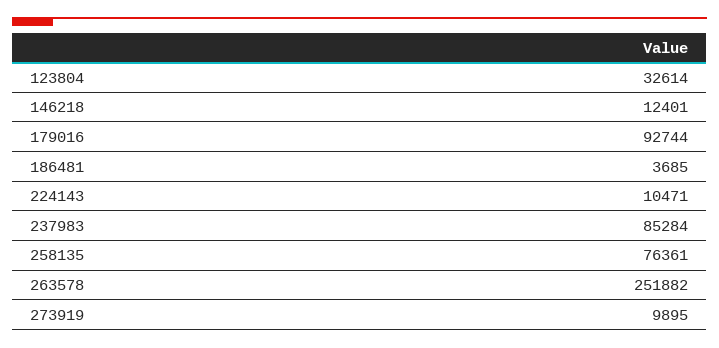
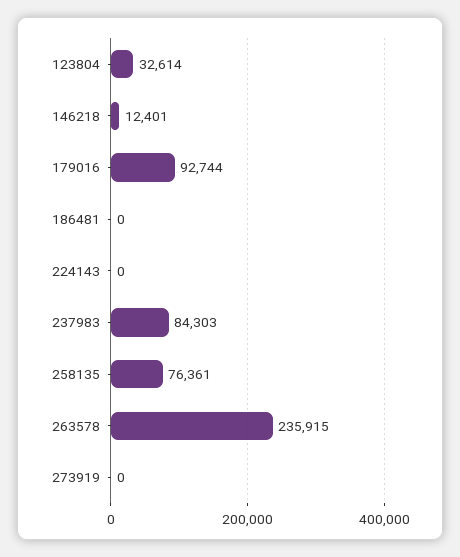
186481: 3685 -> 0
224143: 10471 -> 0
237983: 85284 -> 84303
263578: 251882 -> 235915
273919: 9895 -> 0

